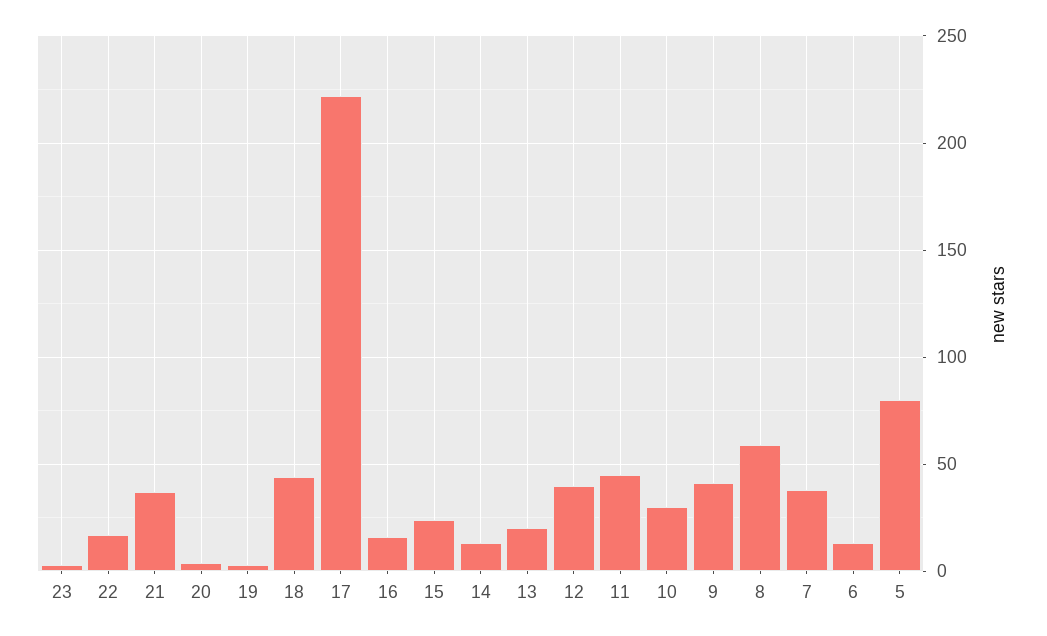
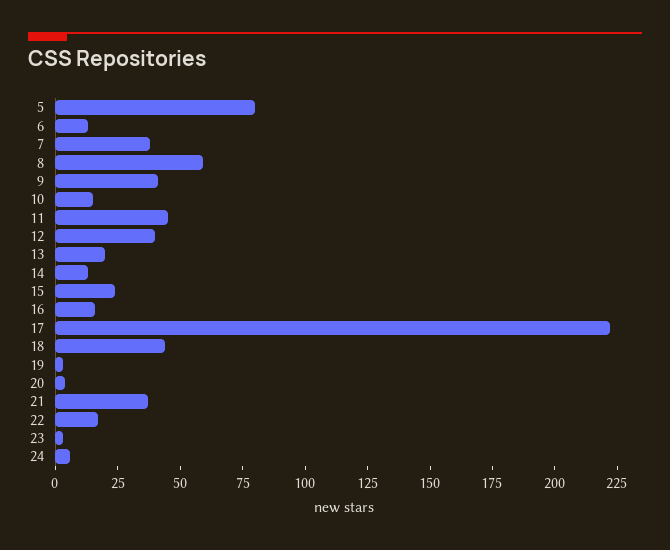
10: 30 -> 15
24: none -> 5

